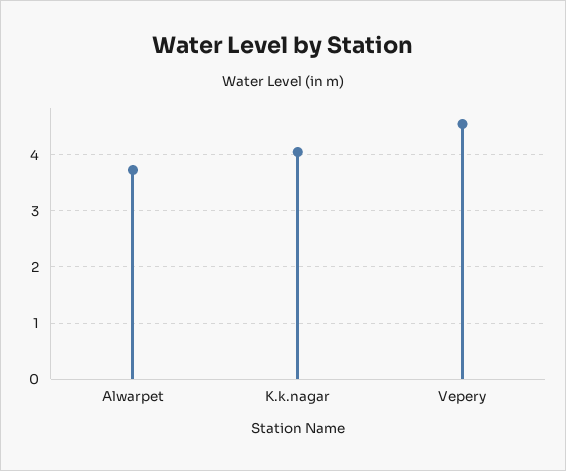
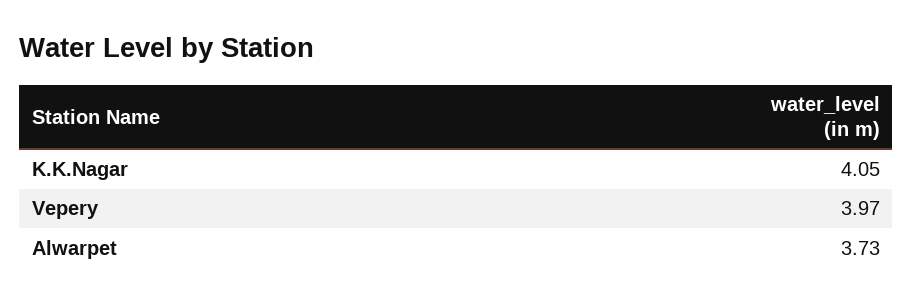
Vepery: 4.6 -> 3.97

